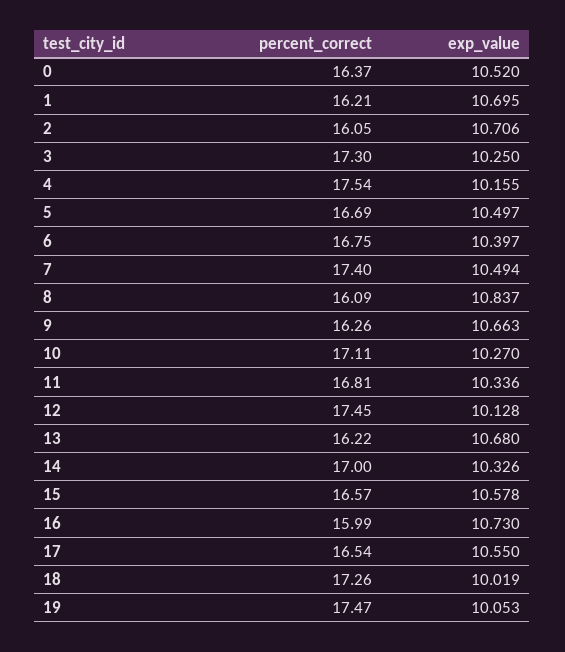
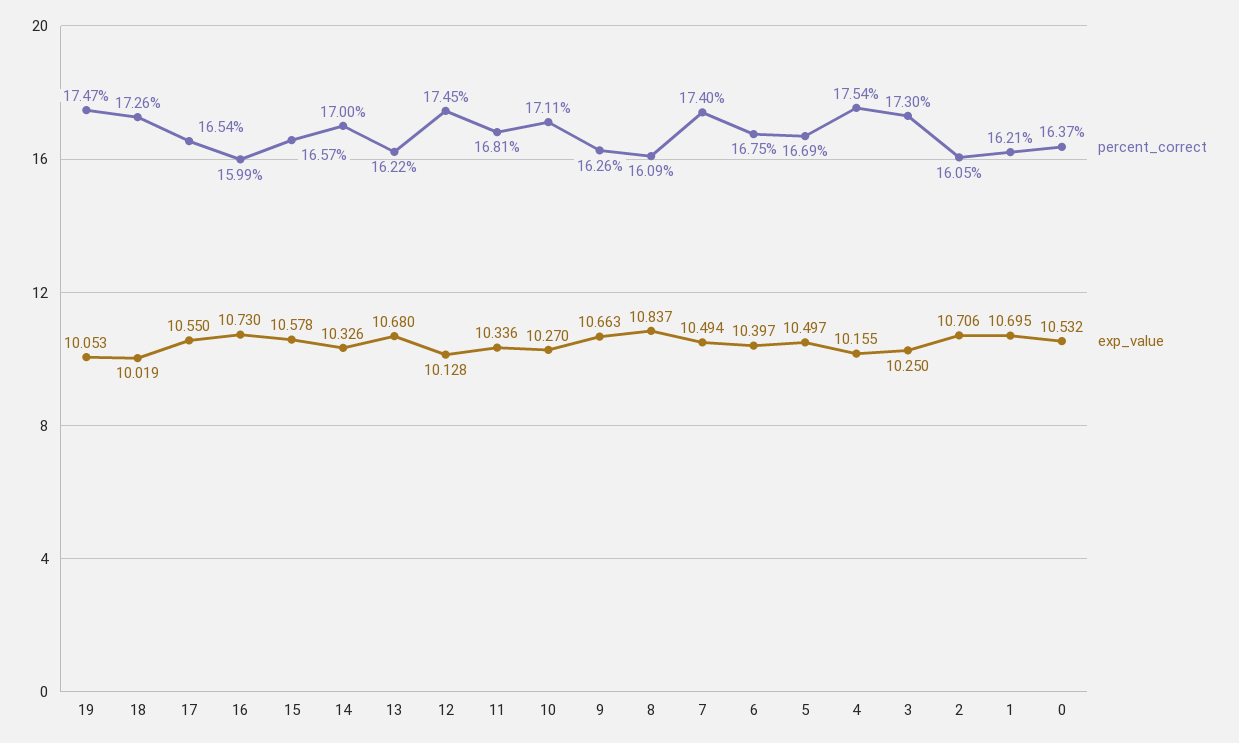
exp_value, 0: 10.52 -> 10.532

